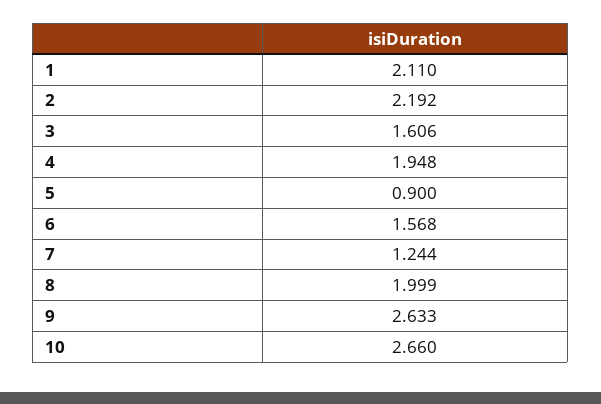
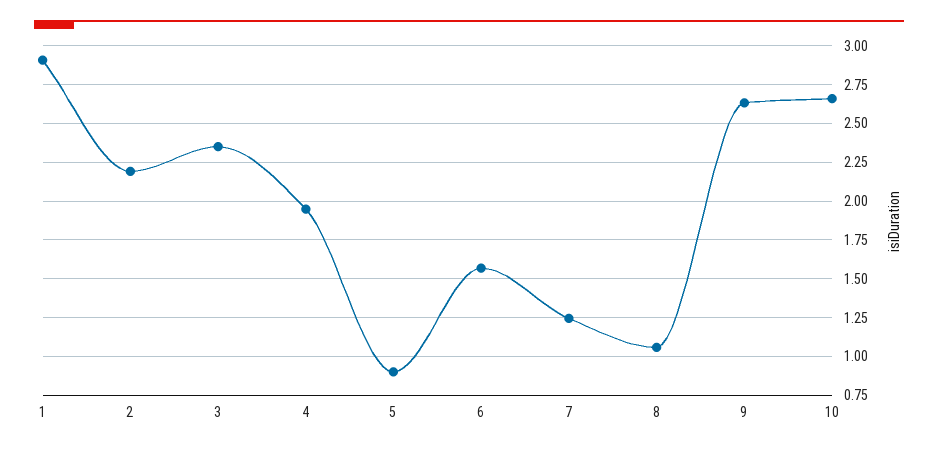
1: 2.11 -> 2.9
3: 1.606 -> 2.35
8: 1.999 -> 1.05

